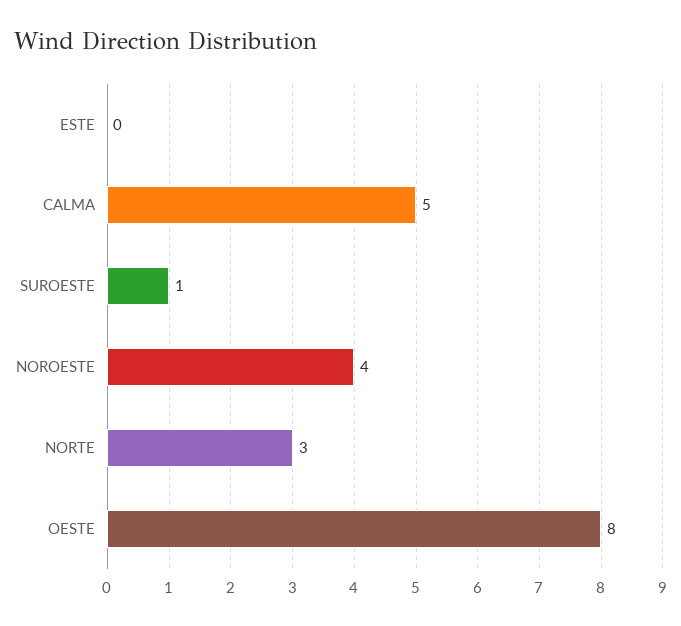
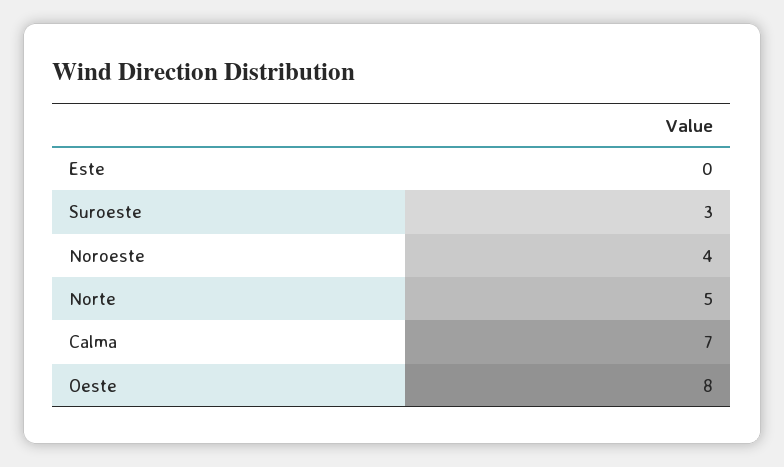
CALMA: 5 -> 7
SUROESTE: 1 -> 3
NORTE: 3 -> 5

